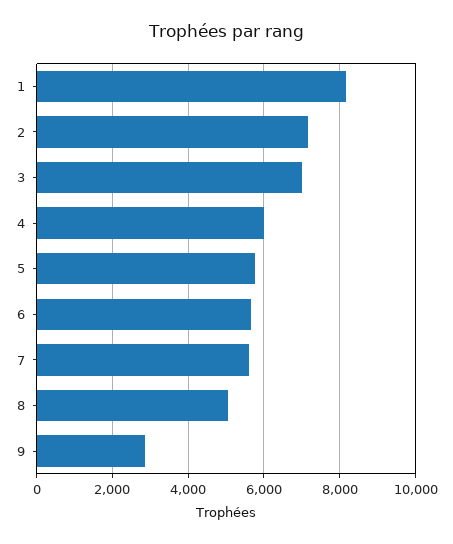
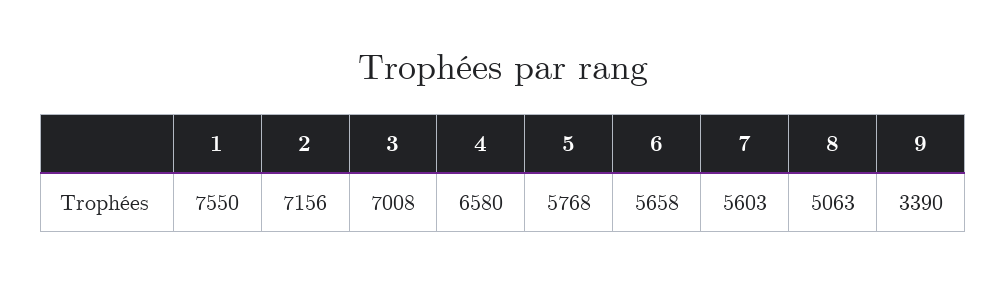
1: 8200 -> 7550
4: 6000 -> 6580
9: 2800 -> 3390

